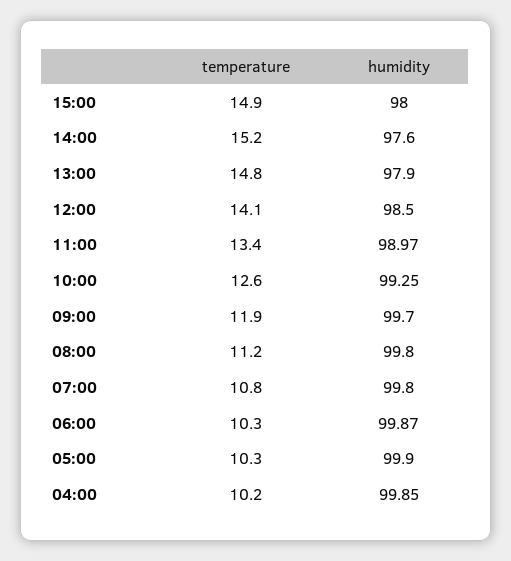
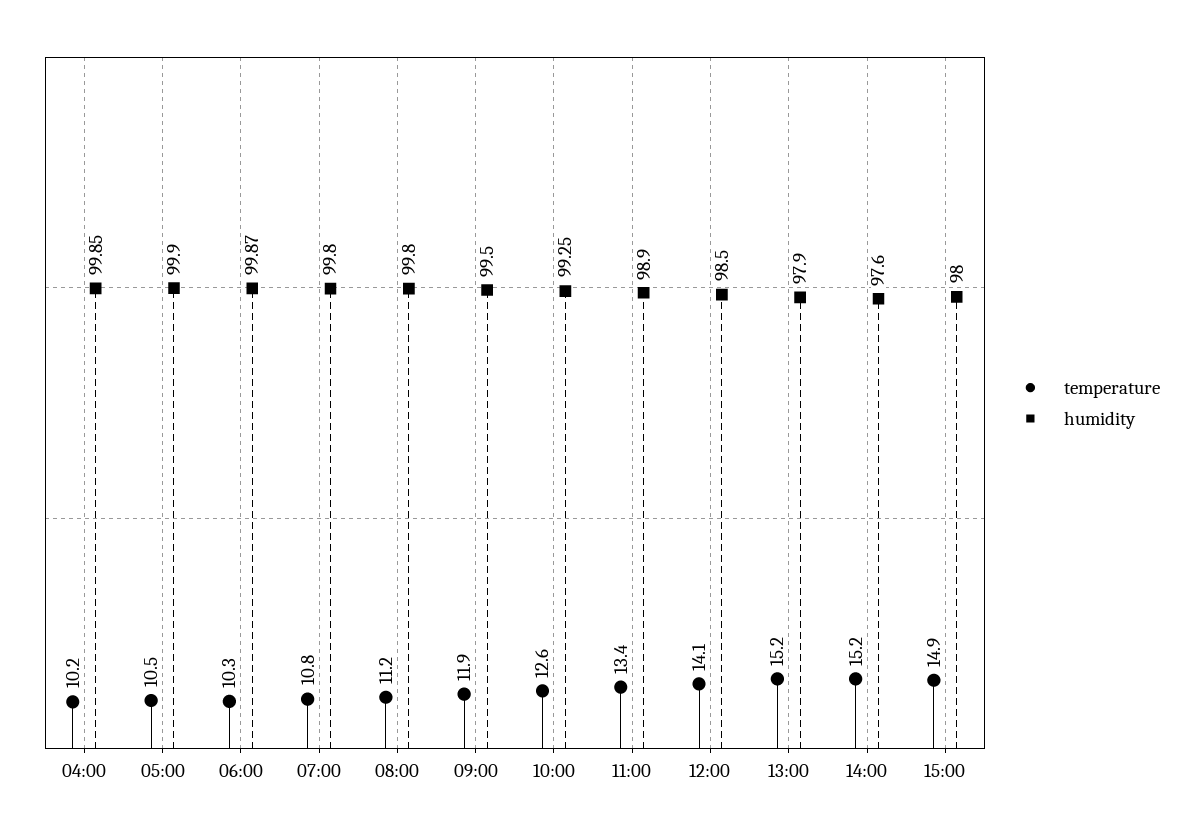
temperature, 13:00: 14.8 -> 15.2
humidity, 11:00: 98.97 -> 98.9
humidity, 09:00: 99.7 -> 99.5
temperature, 05:00: 10.3 -> 10.5

